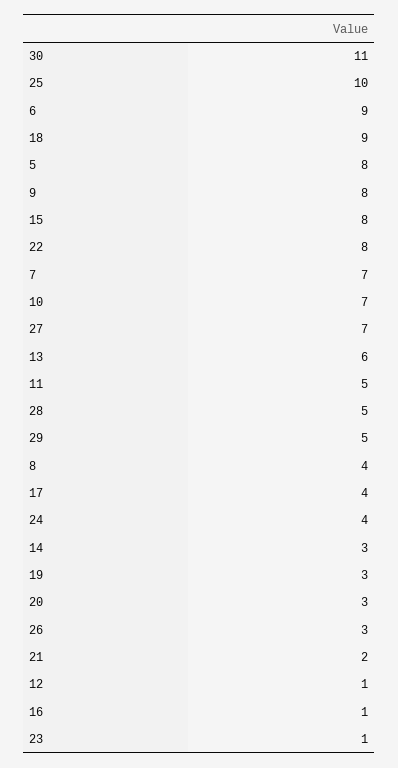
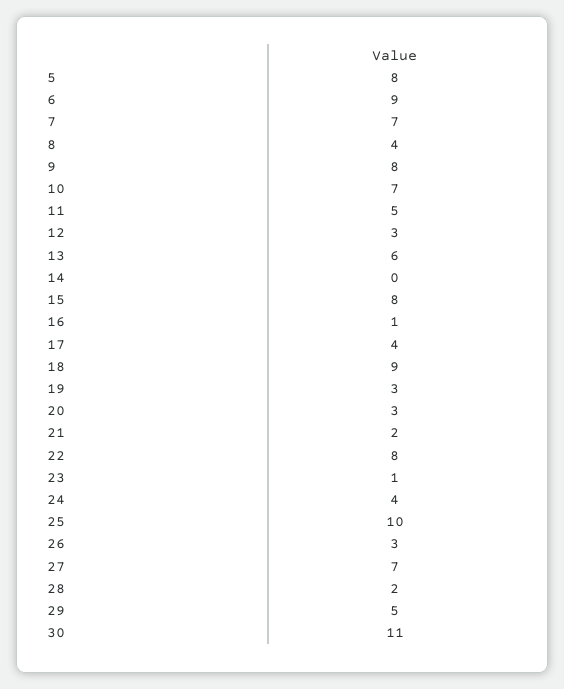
28: 5 -> 2
14: 3 -> 0
12: 1 -> 3

